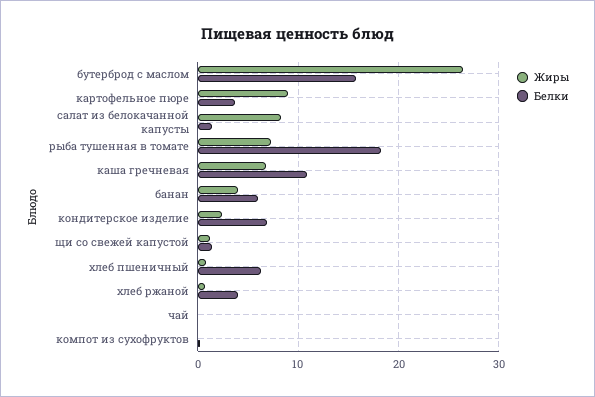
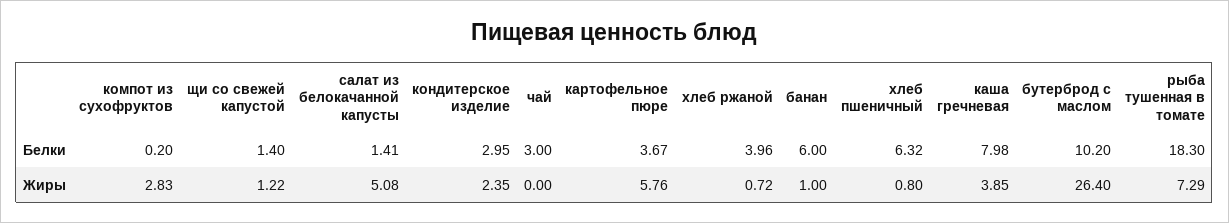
Белки, бутерброд с маслом: 16 -> 10.2
Жиры, картофельное пюре: 9 -> 5.76
Жиры, салат из белокачанной капусты: 8 -> 5.08
Жиры, каша гречневая: 7 -> 3.85
Белки, каша гречневая: 11 -> 7.98
Жиры, банан: 4 -> 1
Белки, кондитерское изделие: 7 -> 2.95
Белки, чай: 0 -> 3
Жиры, компот из сухофруктов: 0 -> 2.83

